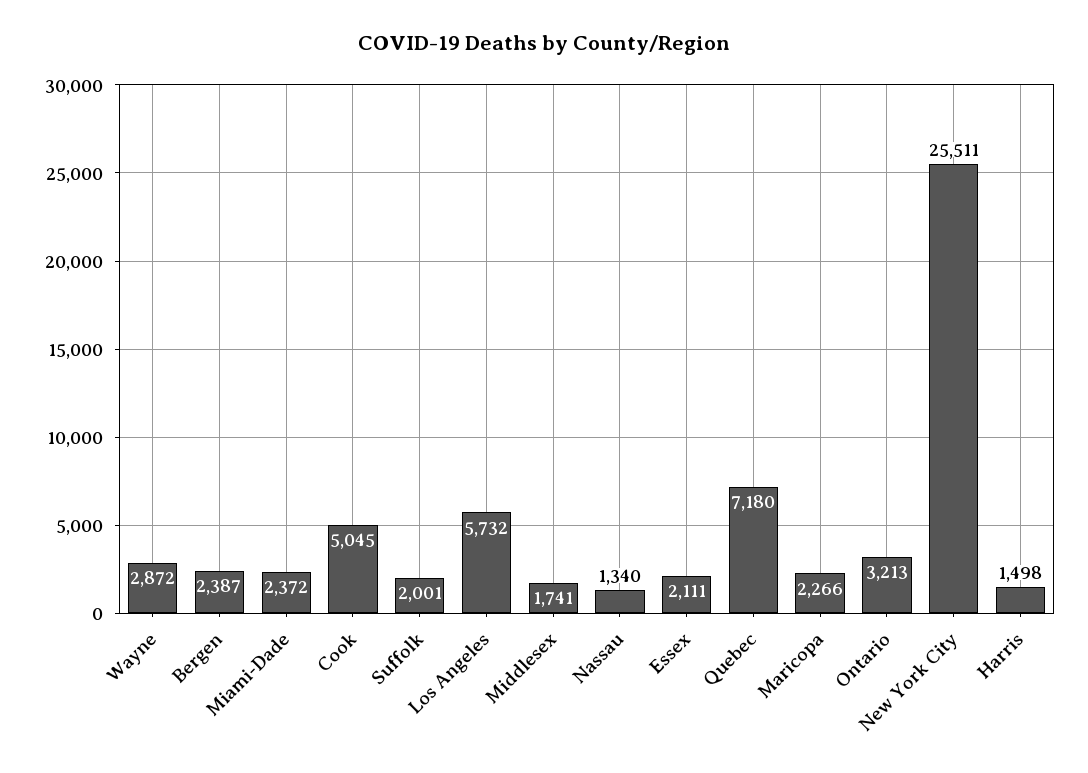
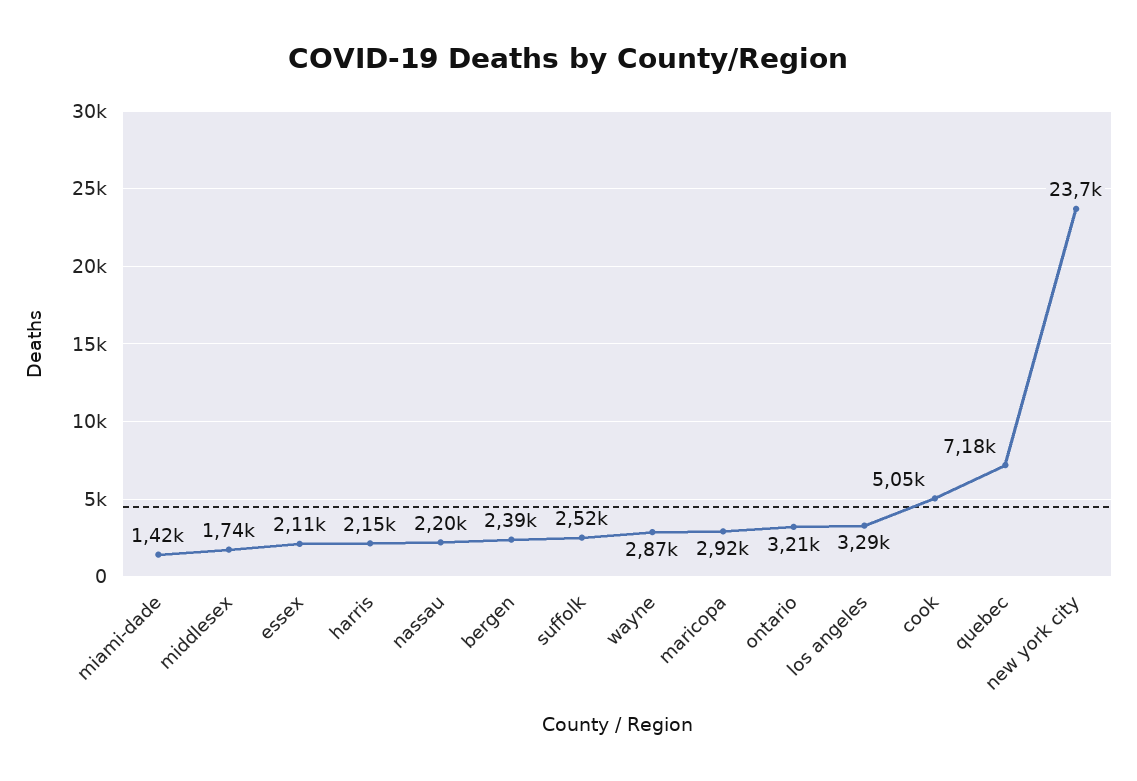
Miami-Dade: 2372 -> 1420
Suffolk: 2001 -> 2520
Los Angeles: 5732 -> 3290
Nassau: 1340 -> 2200
Maricopa: 2266 -> 2920
New York City: 25511 -> 23700
Harris: 1498 -> 2150

